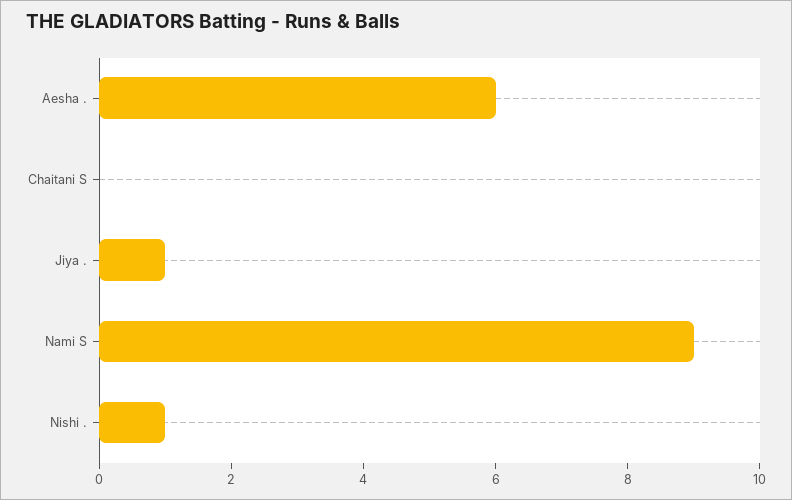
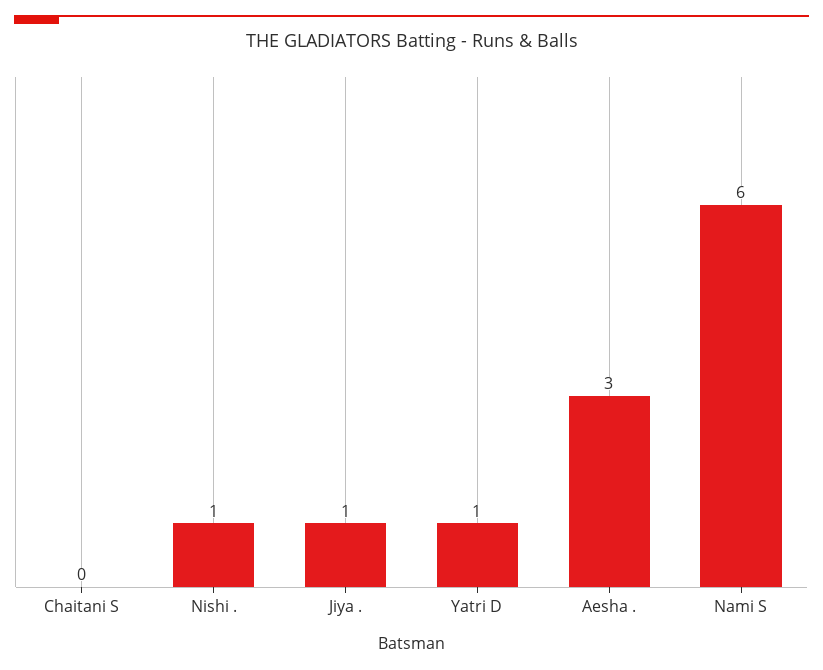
Aesha .: 6 -> 3
Nami S: 9 -> 6
Yatri D: none -> 1

